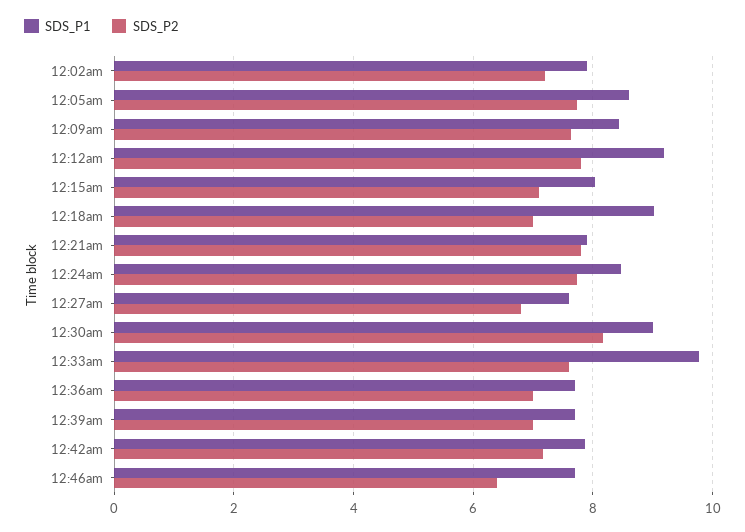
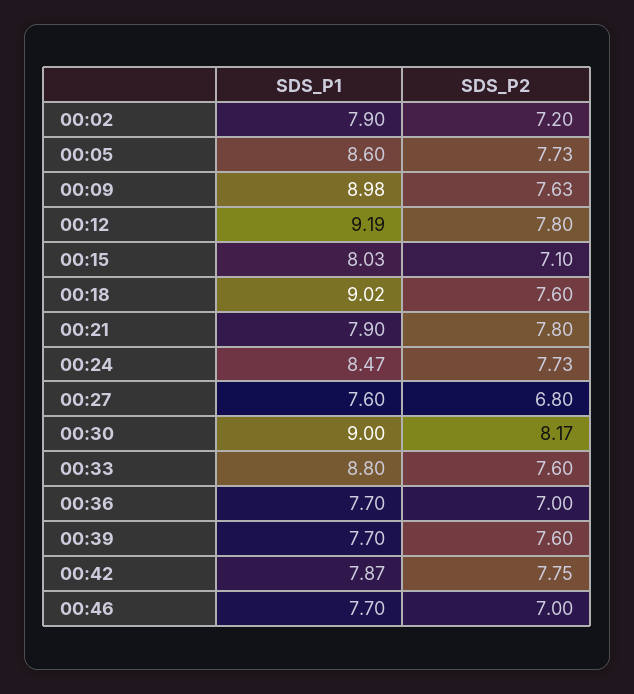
SDS_P1, 12:09am: 8.4 -> 8.98
SDS_P2, 12:18am: 7 -> 7.6
SDS_P1, 12:33am: 9.8 -> 8.8
SDS_P2, 12:39am: 7 -> 7.6
SDS_P2, 12:42am: 7.2 -> 7.75
SDS_P2, 12:46am: 6.4 -> 7

